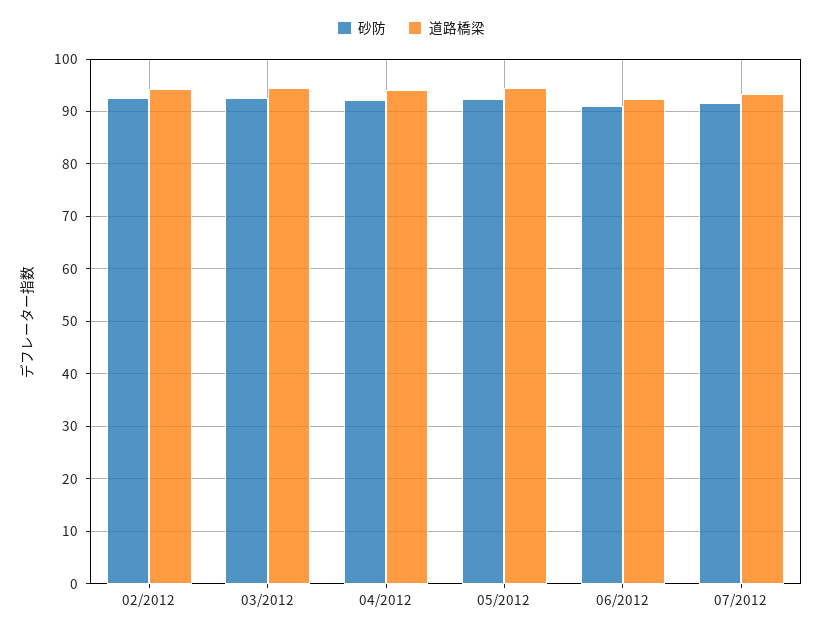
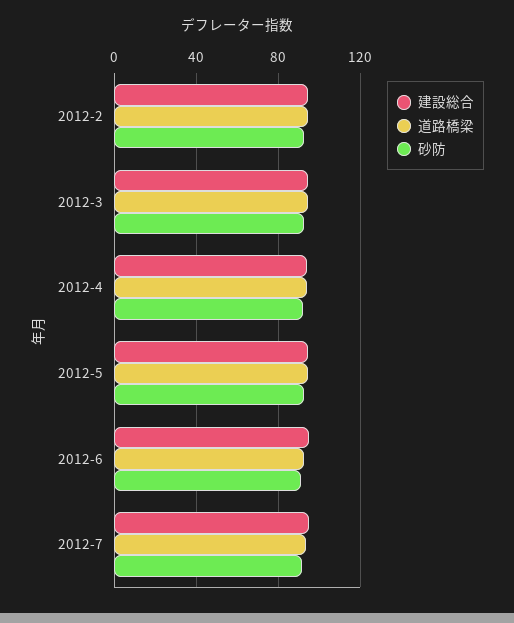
建設総合, 02/2012: none -> 95
建設総合, 03/2012: none -> 95
建設総合, 04/2012: none -> 95
建設総合, 05/2012: none -> 95
建設総合, 06/2012: none -> 95
建設総合, 07/2012: none -> 95

